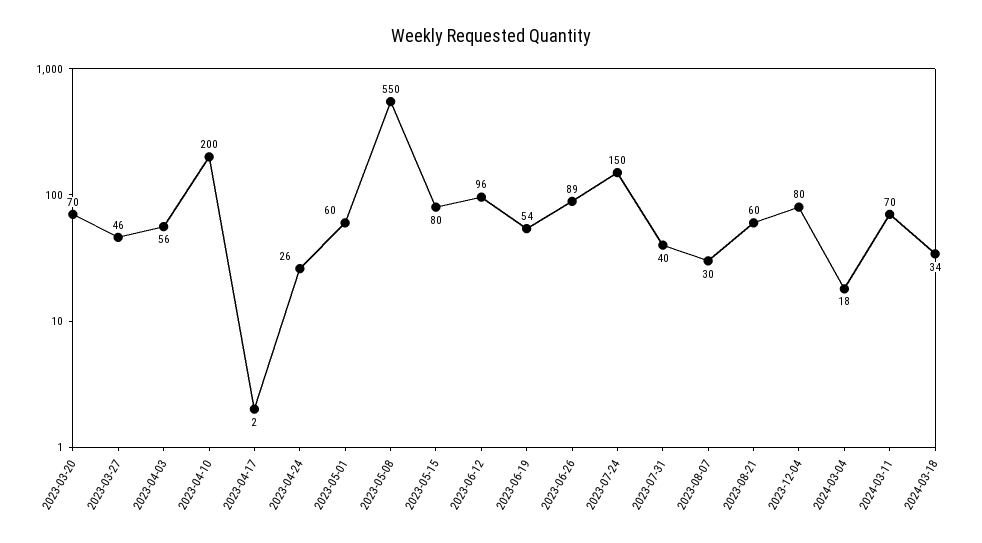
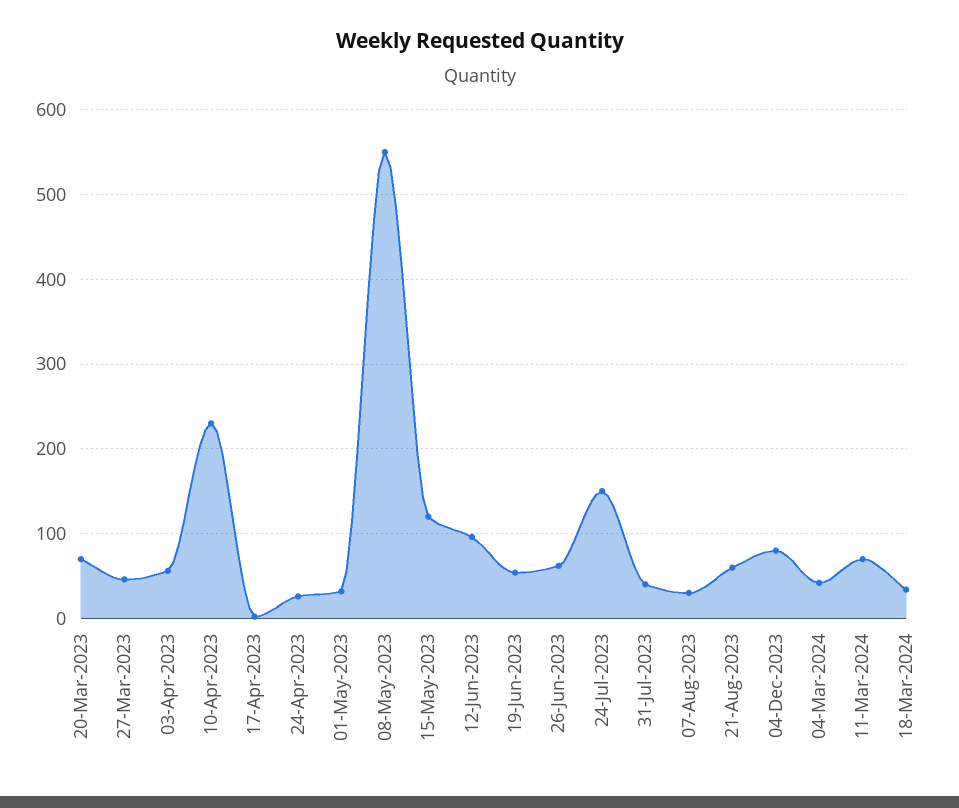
2023-04-10: 200 -> 230
2023-05-01: 60 -> 30
2023-05-15: 80 -> 120
2023-06-26: 89 -> 60
2024-03-04: 18 -> 40

